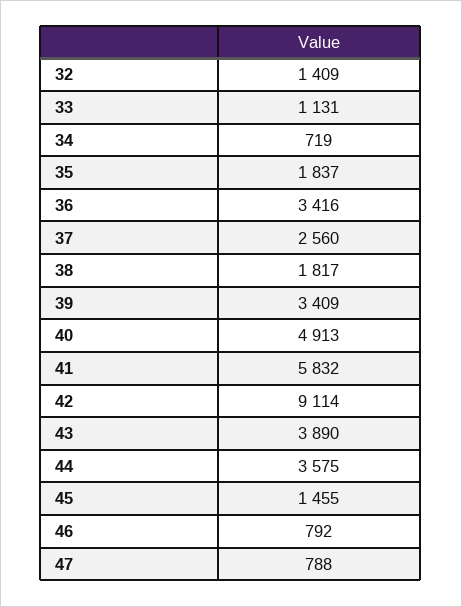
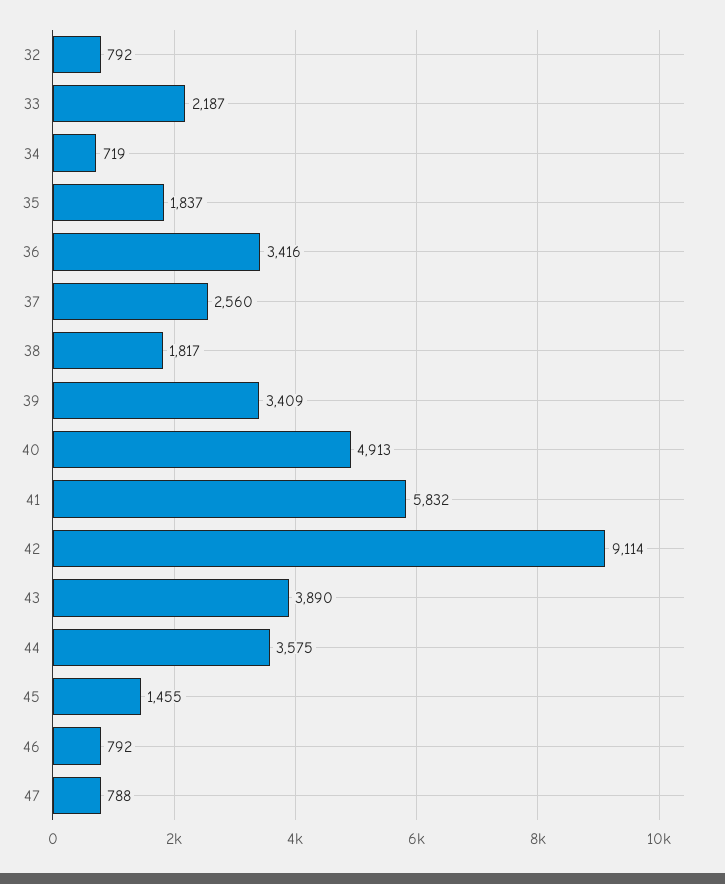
32: 1409 -> 792
33: 1131 -> 2187

